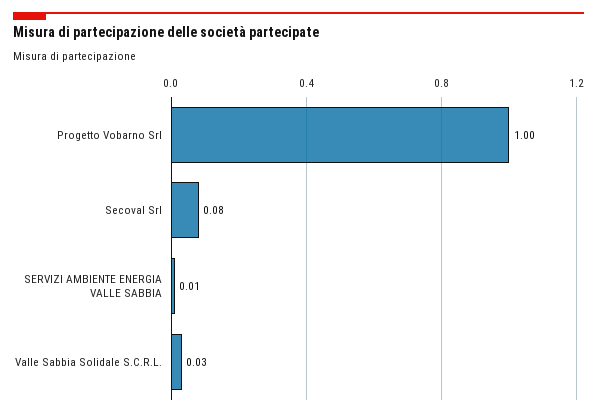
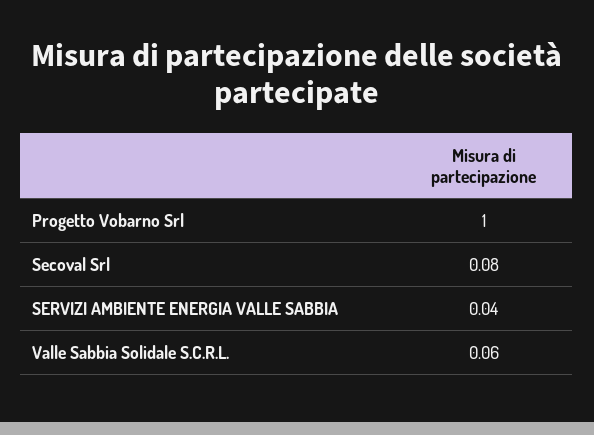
SERVIZI AMBIENTE ENERGIA VALLE SABBIA: 0.01 -> 0.04
Valle Sabbia Solidale S.C.R.L.: 0.03 -> 0.06

